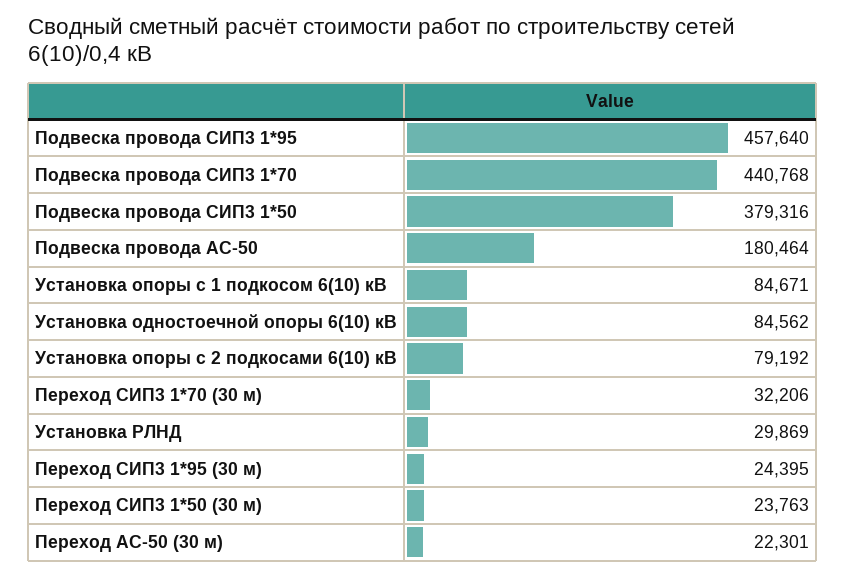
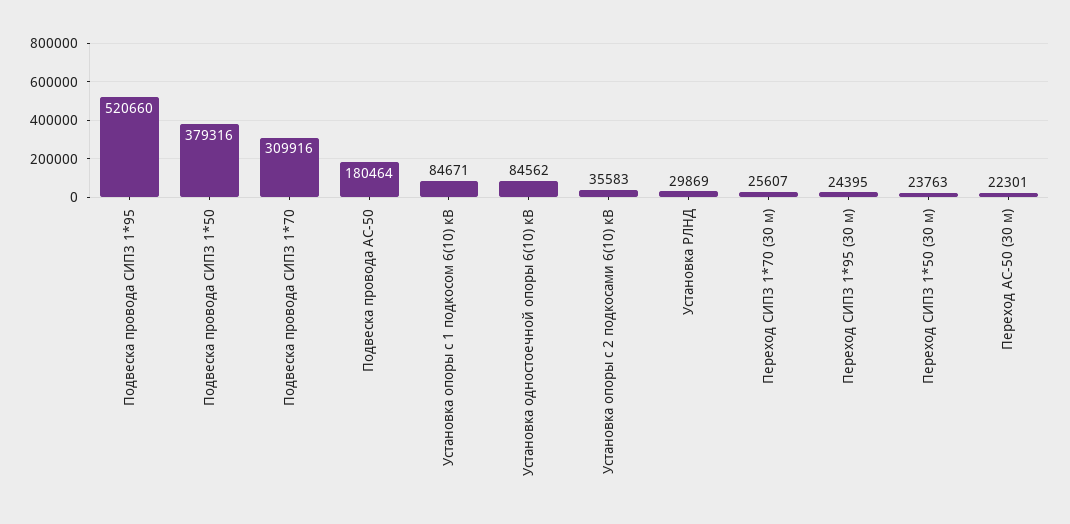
Подвеска провода СИП3 1*95: 457640 -> 520660
Подвеска провода СИП3 1*70: 440768 -> 309916
Установка опоры с 2 подкосами 6(10) кВ: 79192 -> 35583
Переход СИП3 1*70 (30 м): 32206 -> 25607

